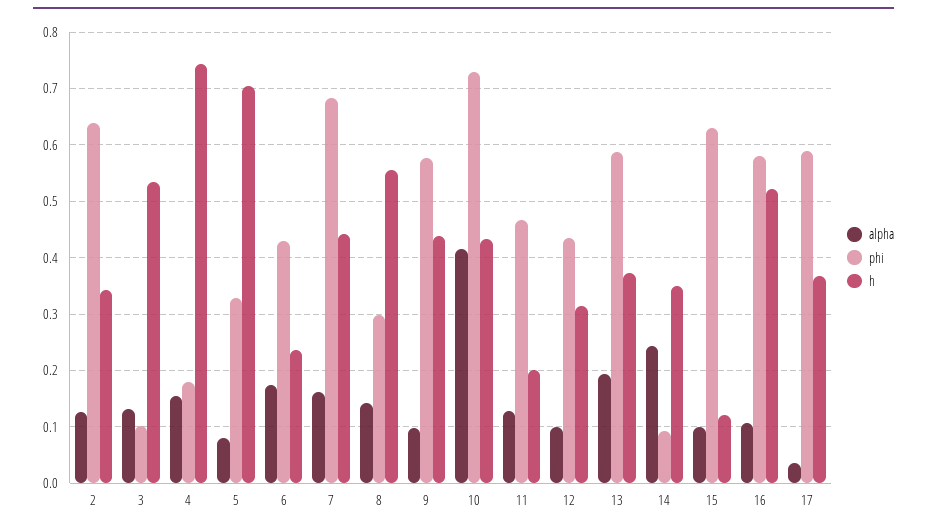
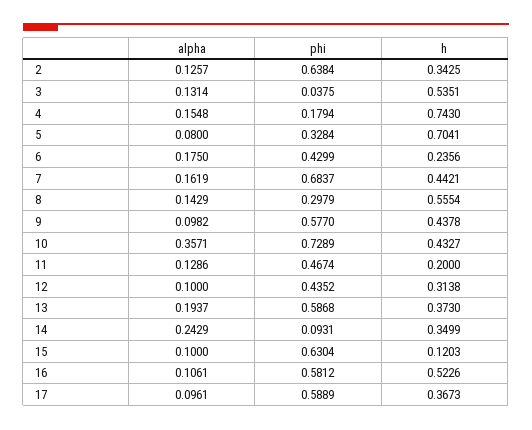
phi, 3: 0.1 -> 0.0375
alpha, 10: 0.42 -> 0.3571
alpha, 17: 0.04 -> 0.0961

